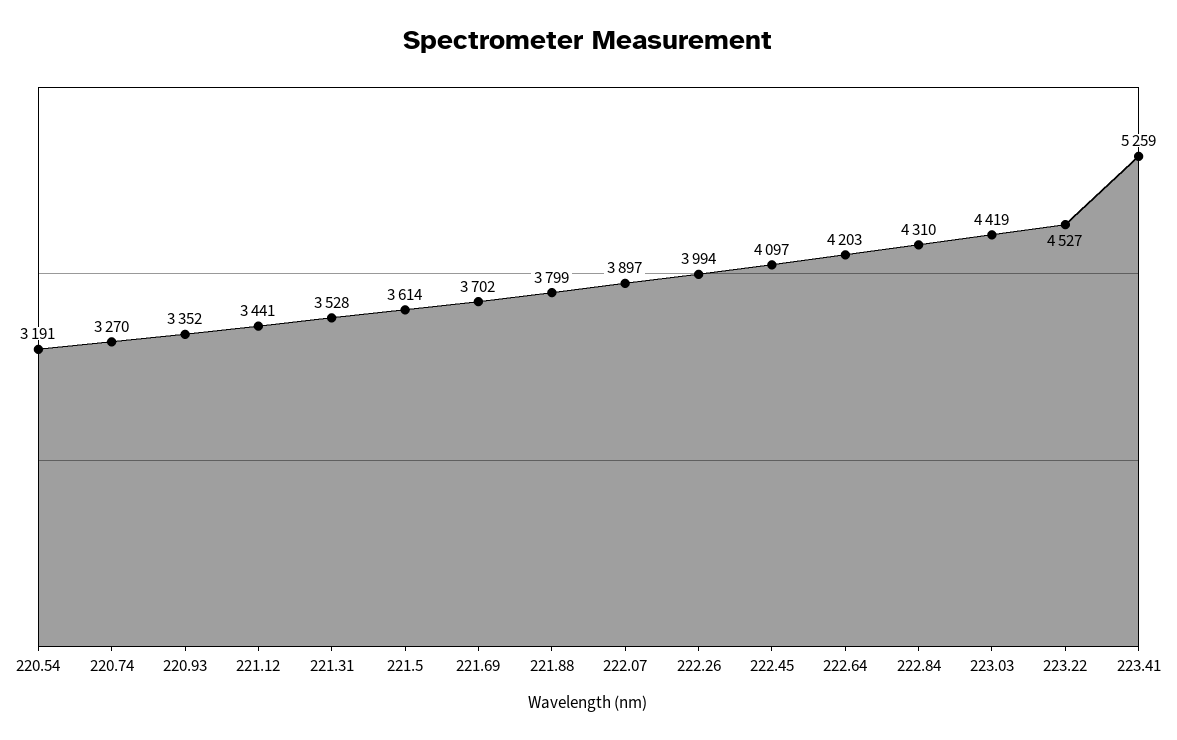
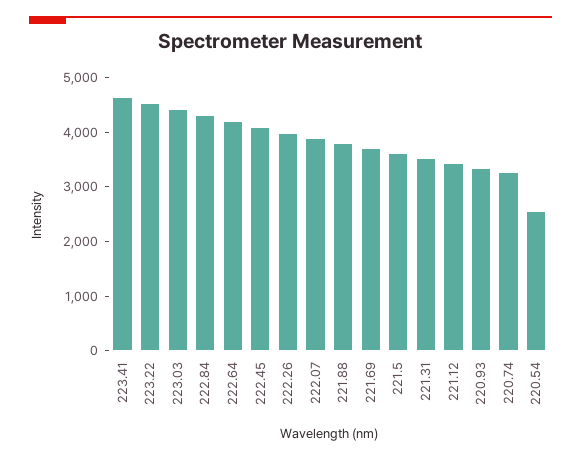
220.54: 3191 -> 2600
223.41: 5259 -> 4600

